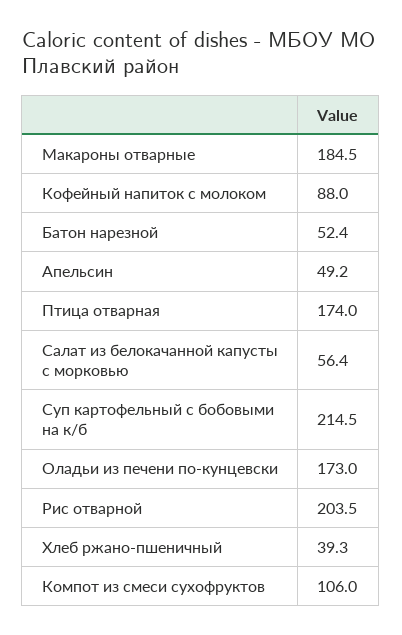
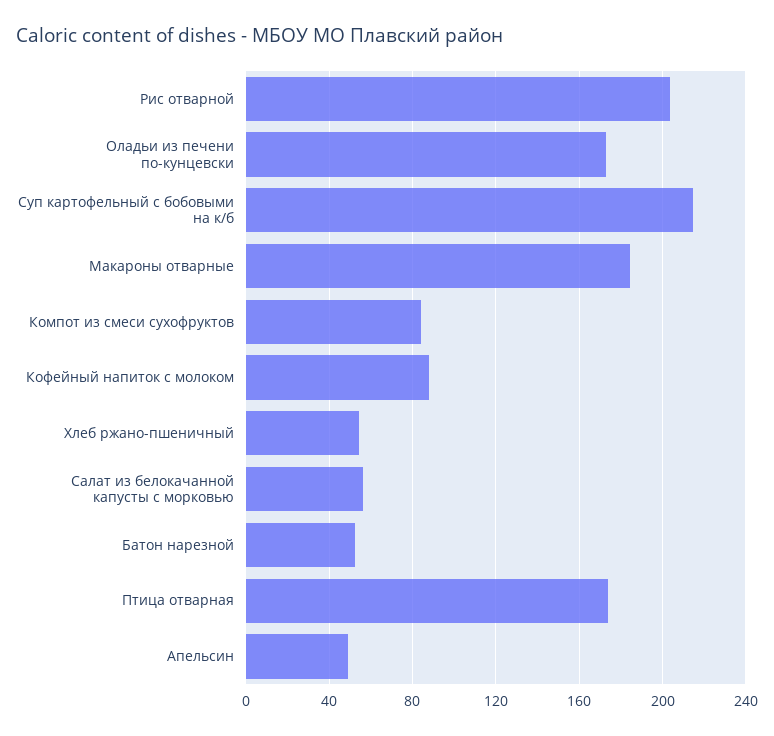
Хлеб ржано-пшеничный: 39.3 -> 55
Компот из смеси сухофруктов: 106 -> 85

